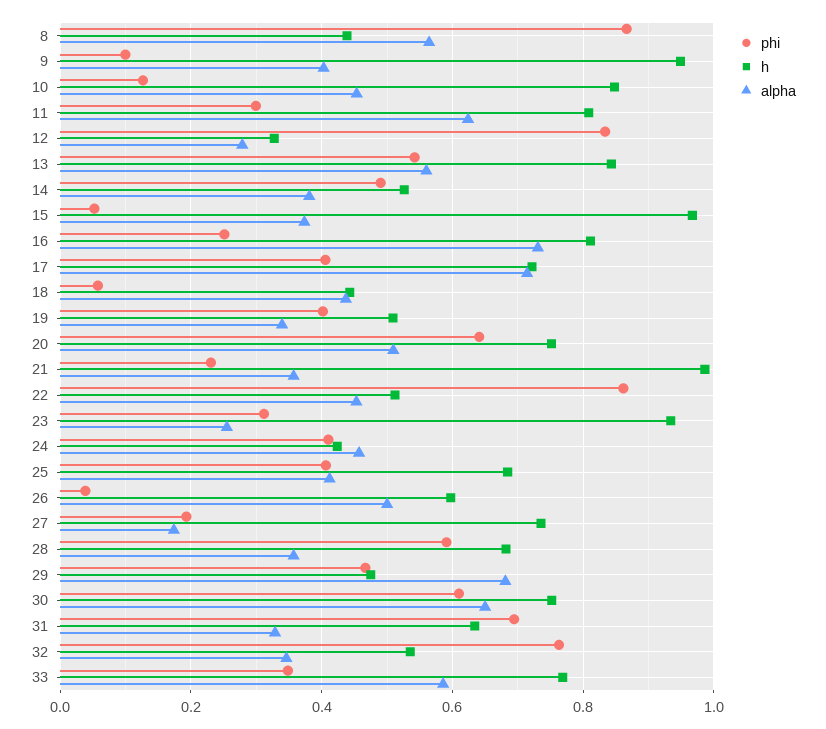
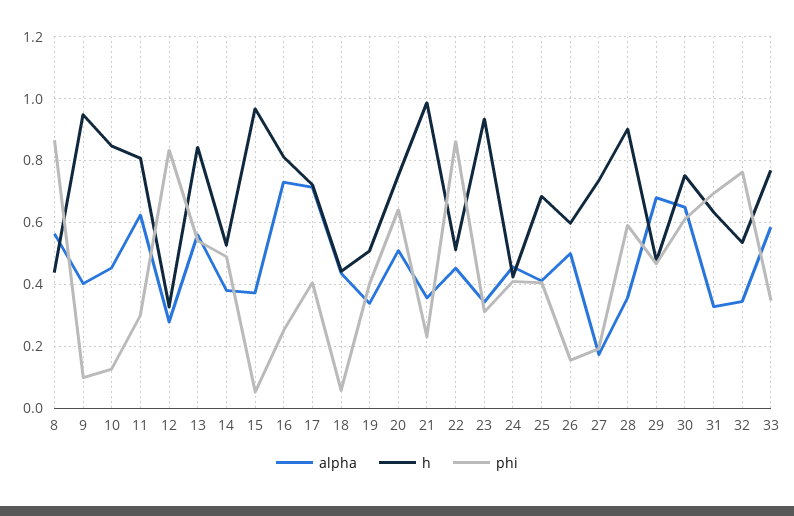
alpha, 23: 0.26 -> 0.34
phi, 26: 0.04 -> 0.16
h, 28: 0.68 -> 0.9

